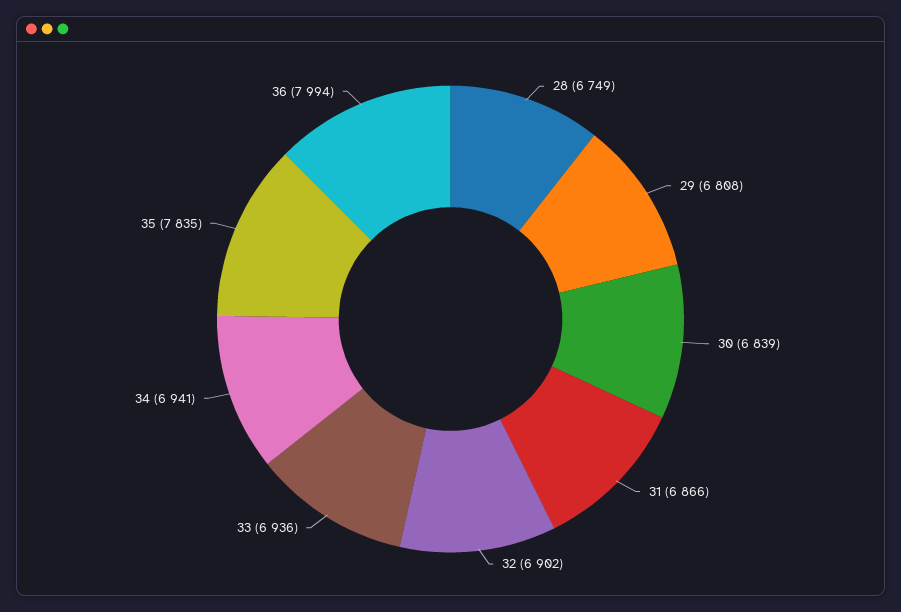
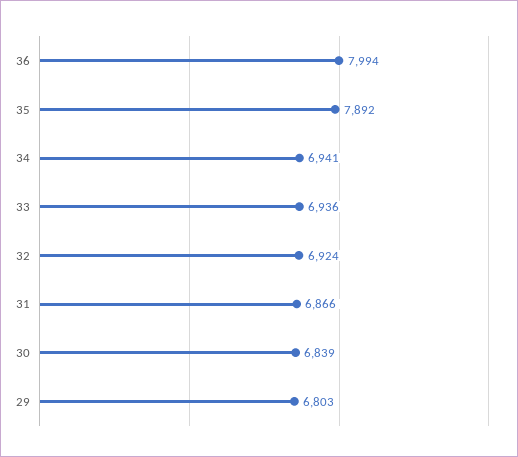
28: 6749 -> none
29: 6808 -> 6803
32: 6902 -> 6924
35: 7835 -> 7892

